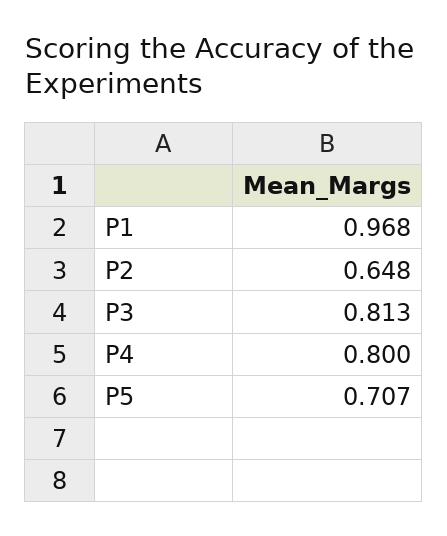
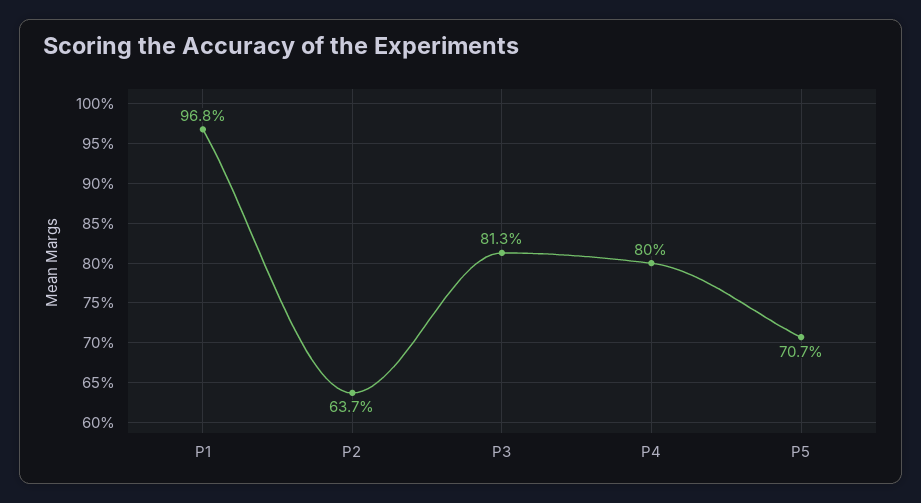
P2: 0.648 -> 0.637

